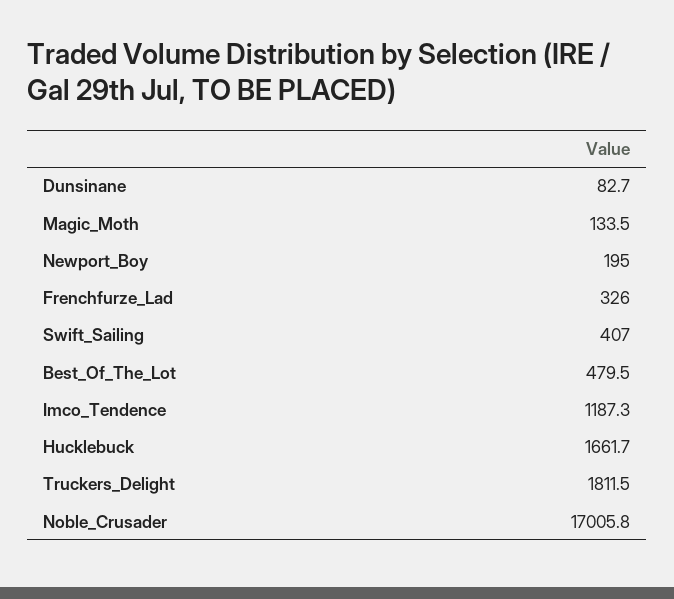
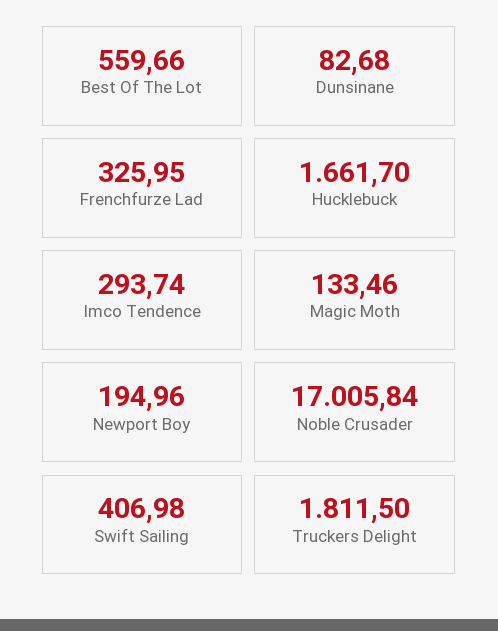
Best_Of_The_Lot: 479.5 -> 559.66
Imco_Tendence: 1187.3 -> 293.74

